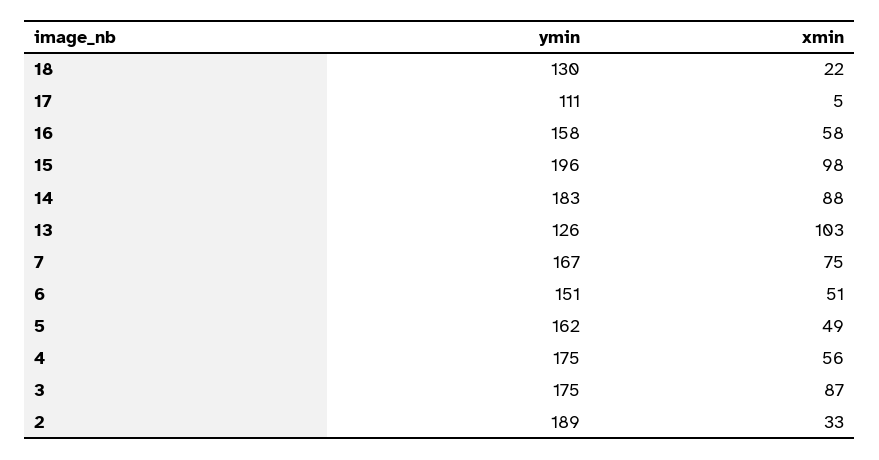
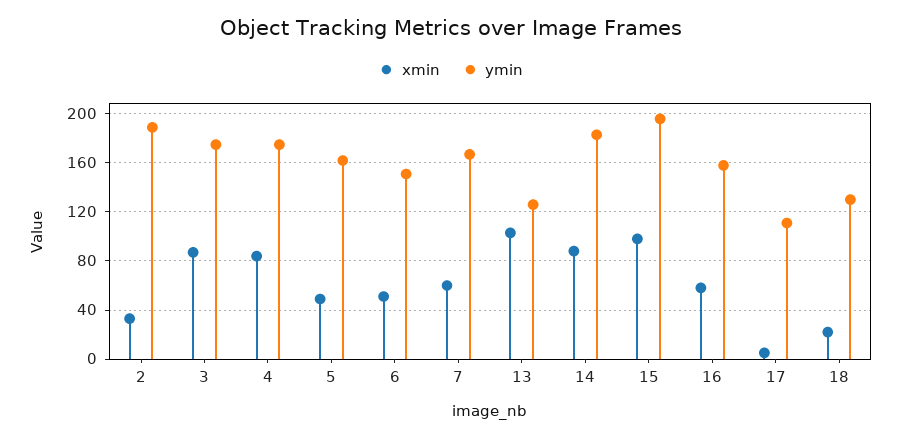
xmin, 7: 75 -> 60
xmin, 4: 56 -> 85

